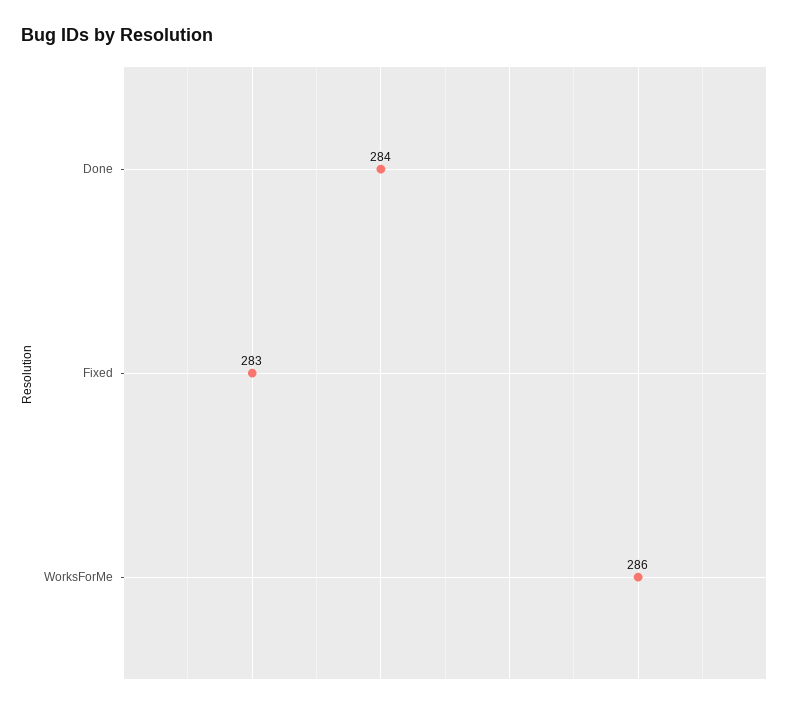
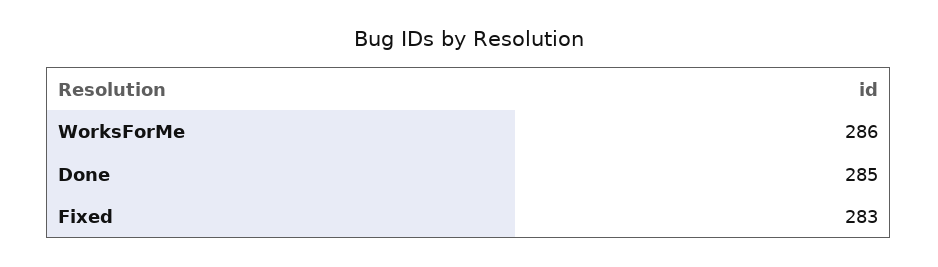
Done: 284 -> 285

